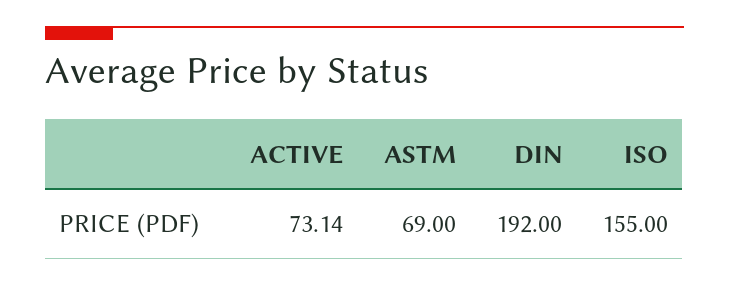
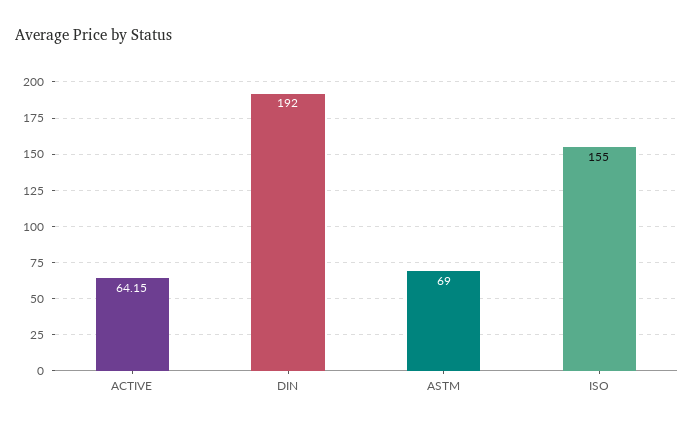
ACTIVE: 73.14 -> 64.15

